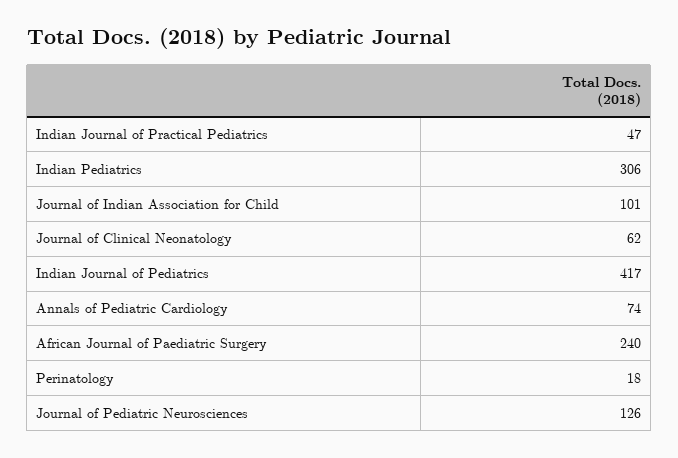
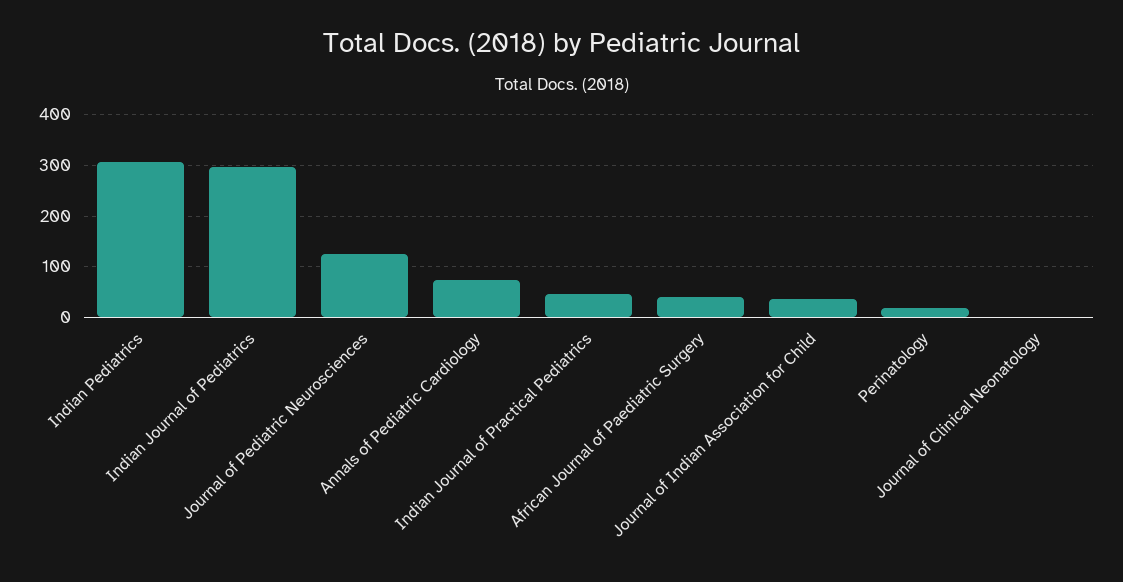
Journal of Indian Association for Child: 101 -> 40
Journal of Clinical Neonatology: 62 -> 0
Indian Journal of Pediatrics: 417 -> 300
African Journal of Paediatric Surgery: 240 -> 40

